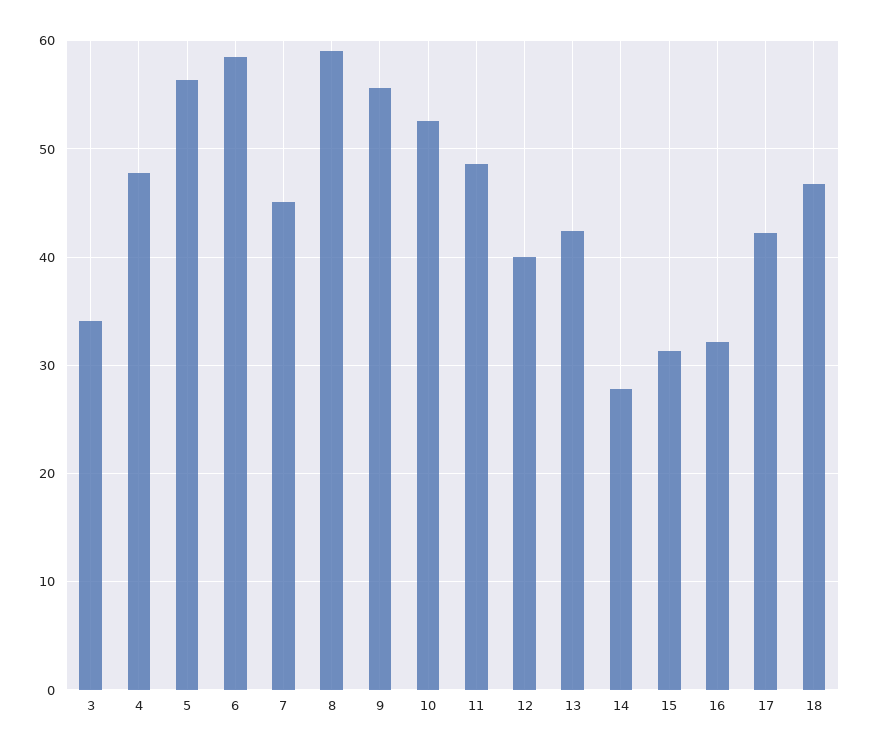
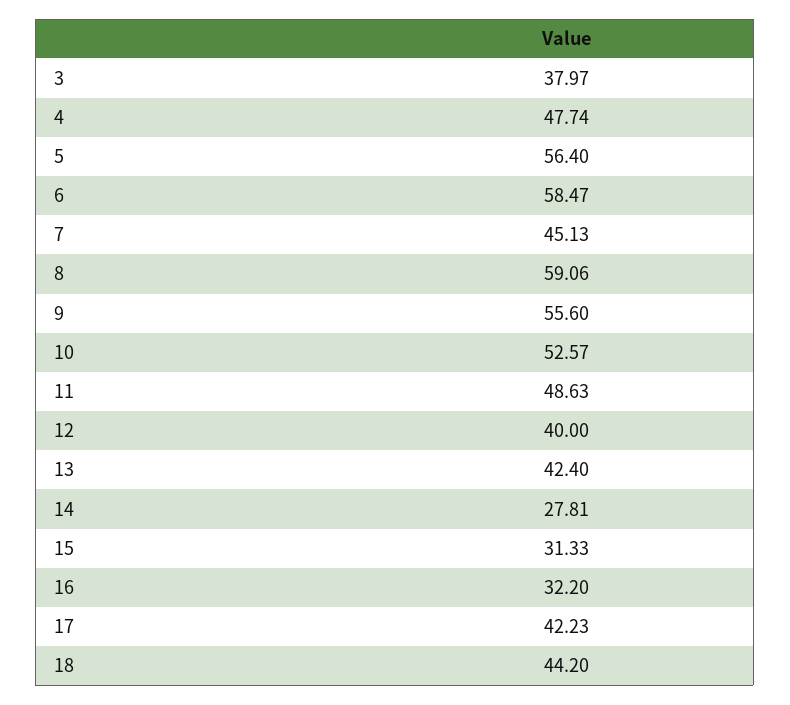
3: 34 -> 37.97
18: 47 -> 44.2

